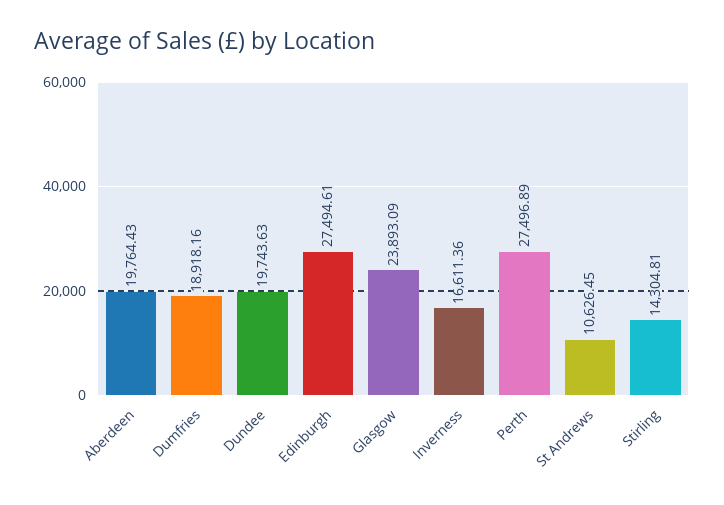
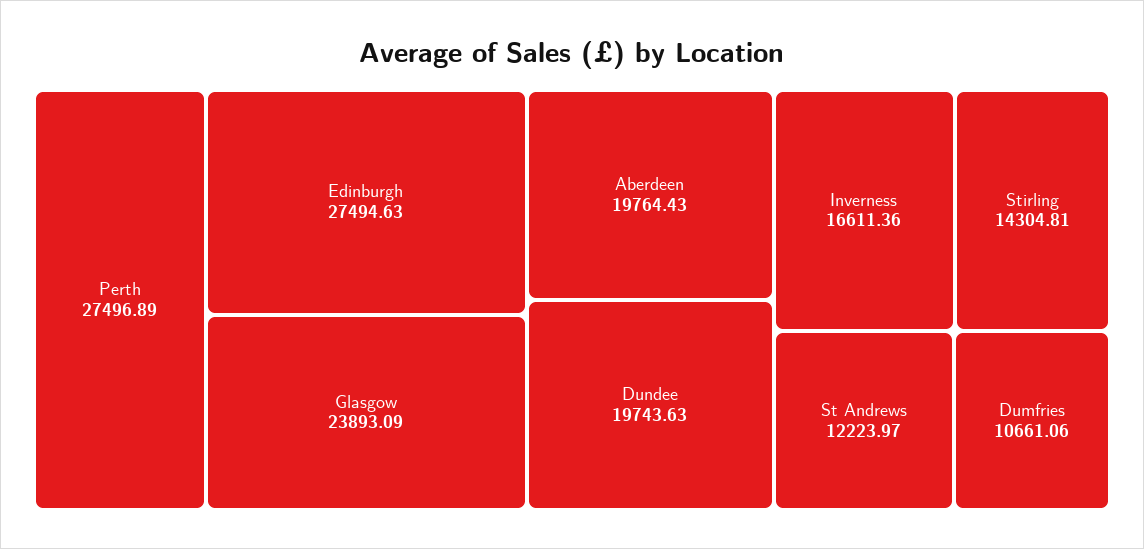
Dumfries: 18918.16 -> 10661.06
Edinburgh: 27494.61 -> 27494.63
St Andrews: 10626.45 -> 12223.97

